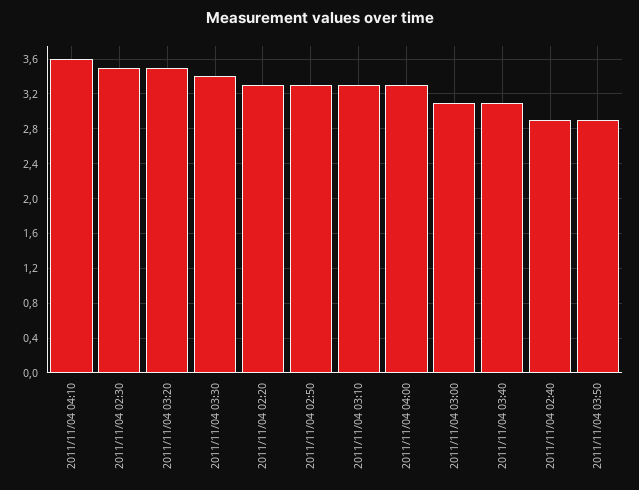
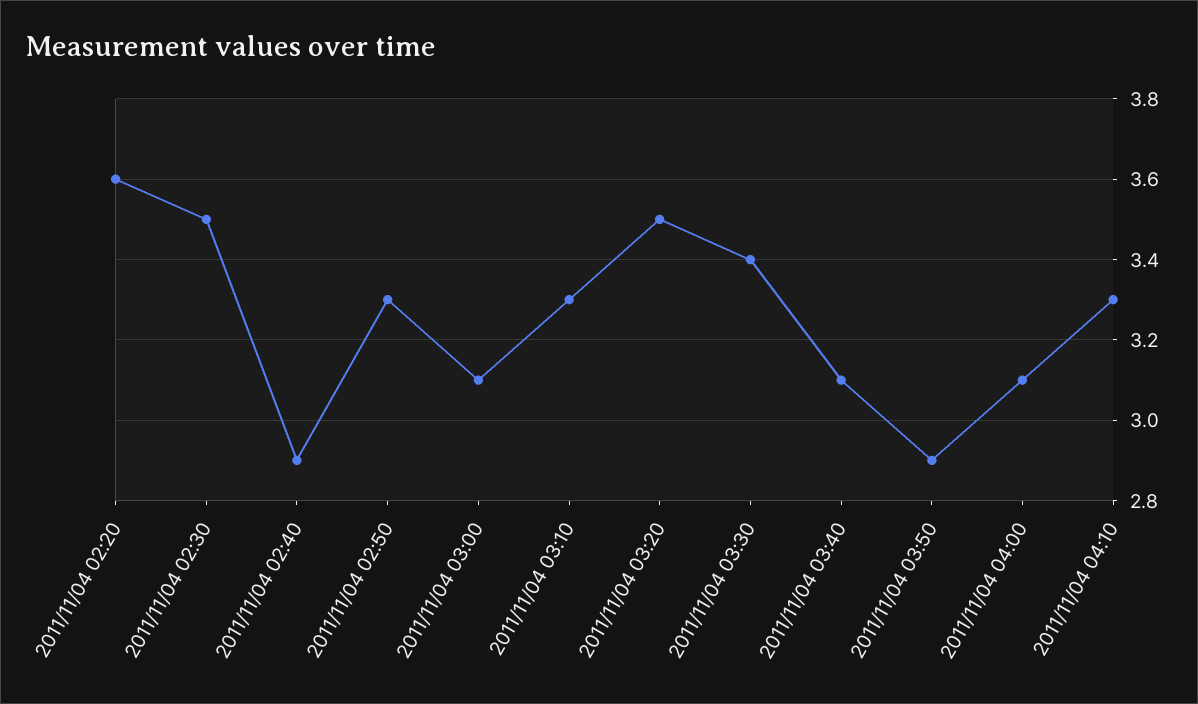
2011/11/04 04:10: 3.6 -> 3.3
2011/11/04 02:20: 3.3 -> 3.6
2011/11/04 04:00: 3.3 -> 3.1

